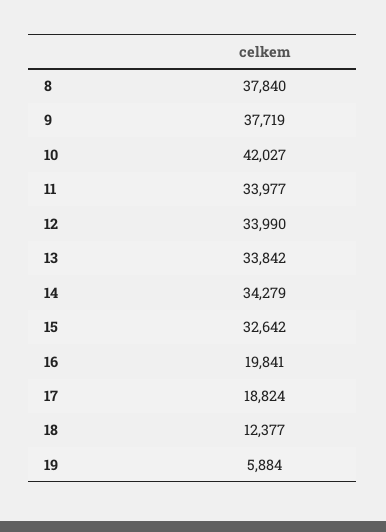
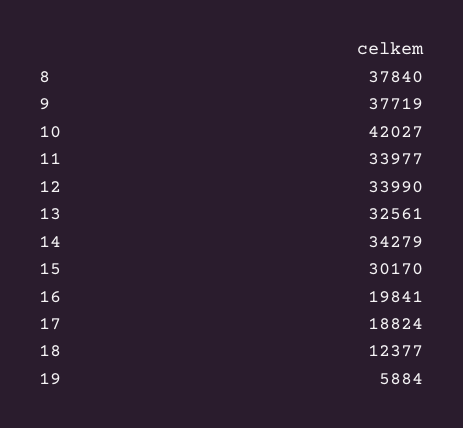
13: 33842 -> 32561
15: 32642 -> 30170

